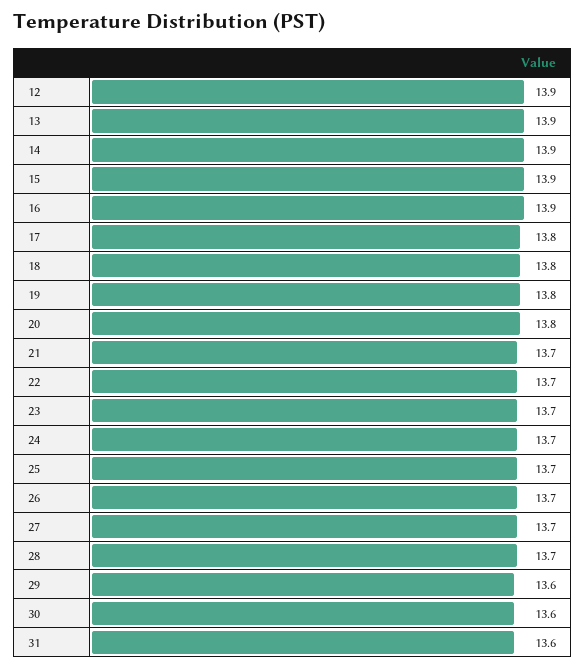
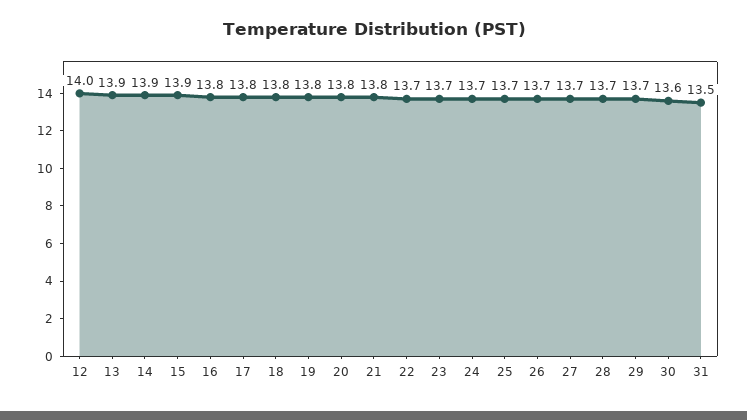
12: 13.9 -> 14
16: 13.9 -> 13.8
21: 13.7 -> 13.8
29: 13.6 -> 13.7
31: 13.6 -> 13.5

